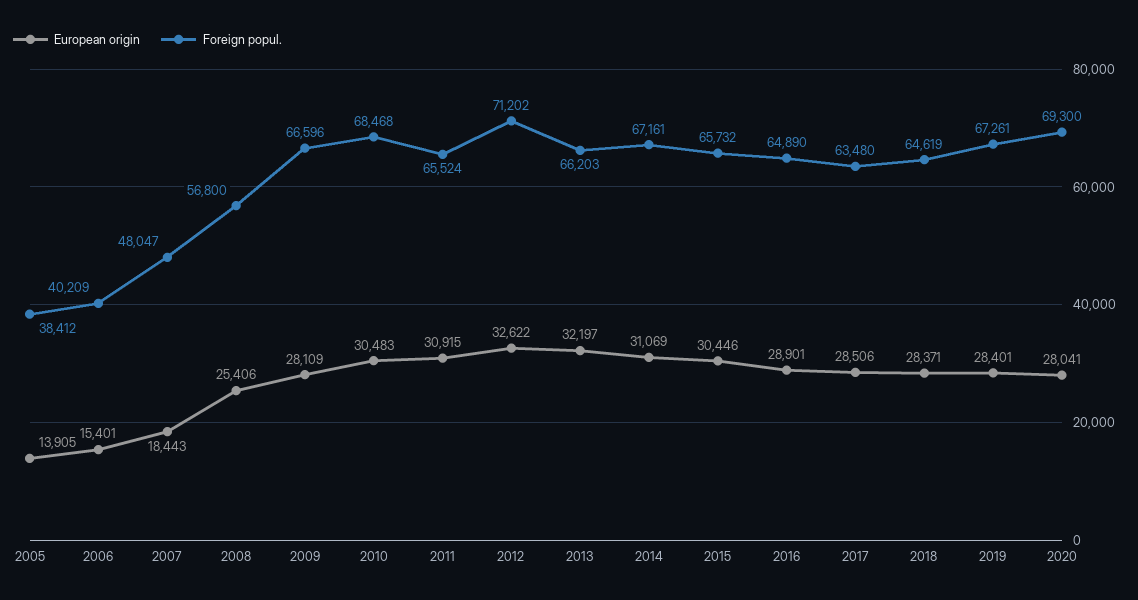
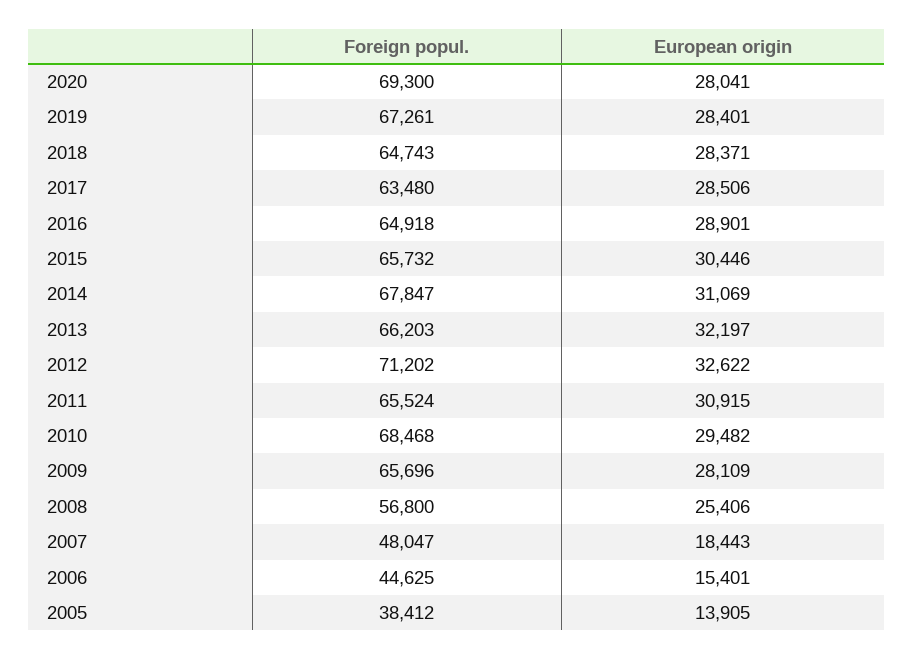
Foreign popul., 2006: 40209 -> 44625
Foreign popul., 2009: 66596 -> 65696
European origin, 2010: 30483 -> 29482
Foreign popul., 2014: 67161 -> 67847
Foreign popul., 2016: 64890 -> 64918
Foreign popul., 2018: 64619 -> 64743

